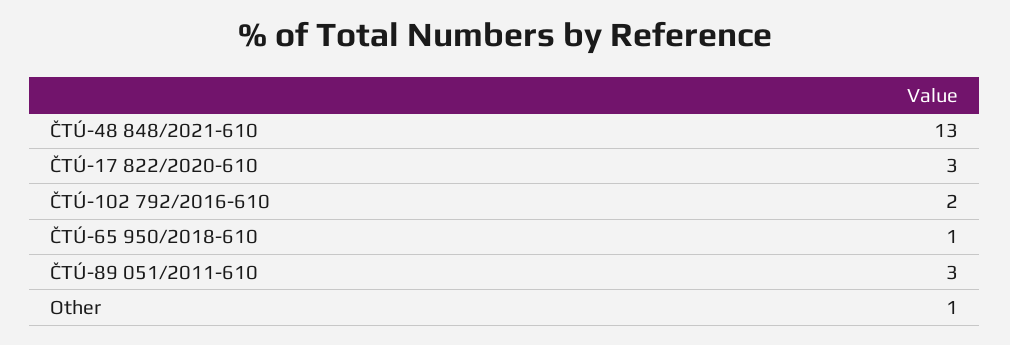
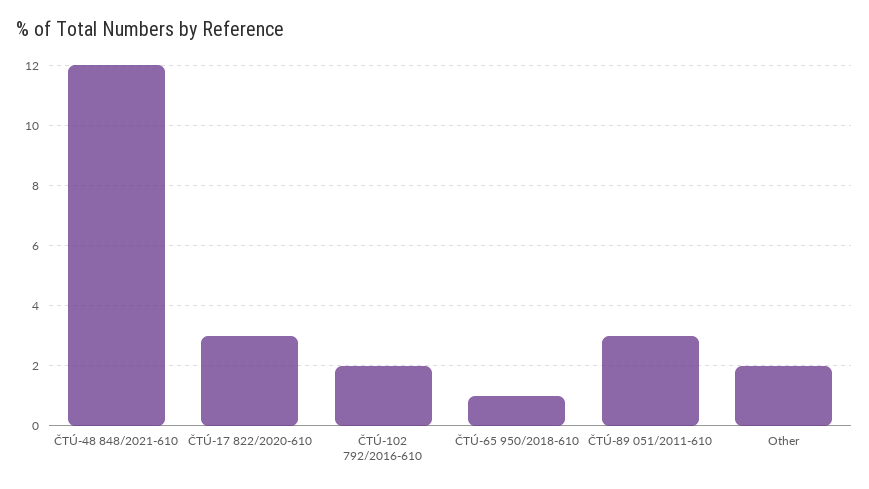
ČTÚ-48 848/2021-610: 13 -> 12
Other: 1 -> 2

